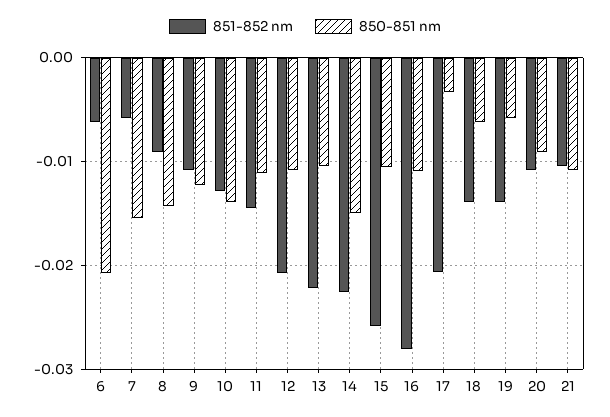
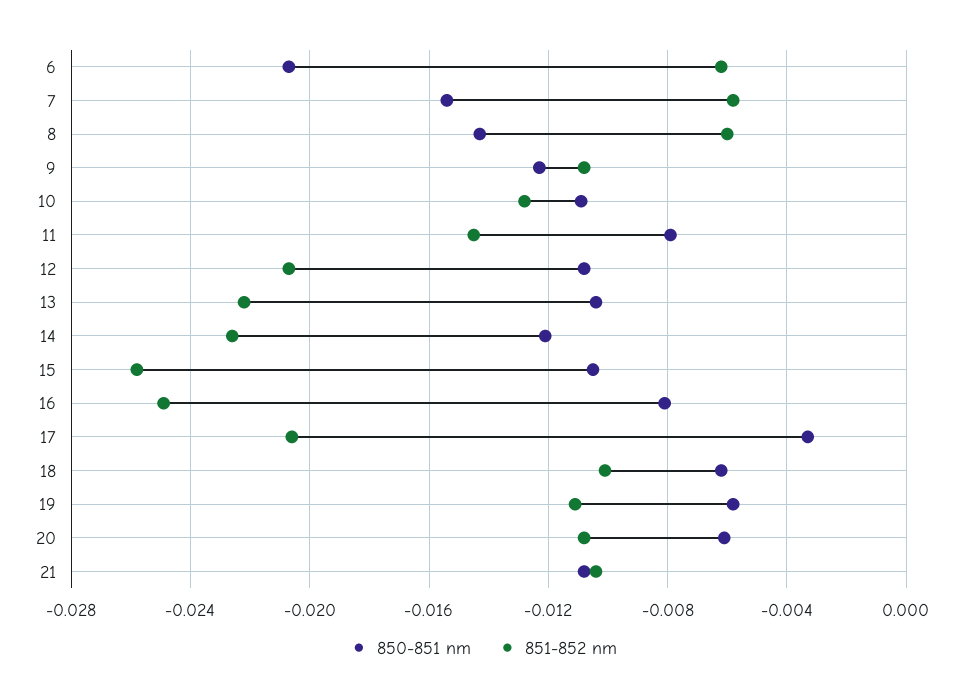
851-852 nm, 8: -0.009 -> -0.006
850-851 nm, 10: -0.014 -> -0.011
850-851 nm, 11: -0.011 -> -0.008
850-851 nm, 14: -0.015 -> -0.012
851-852 nm, 16: -0.028 -> -0.025
850-851 nm, 16: -0.011 -> -0.008
851-852 nm, 18: -0.014 -> -0.01
851-852 nm, 19: -0.014 -> -0.011
850-851 nm, 20: -0.009 -> -0.006

